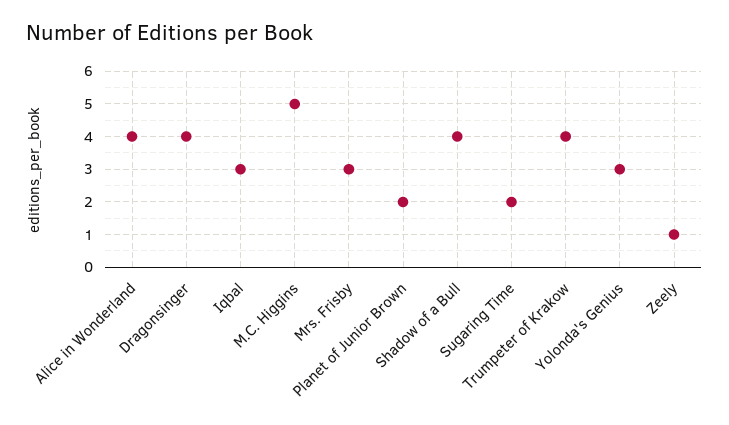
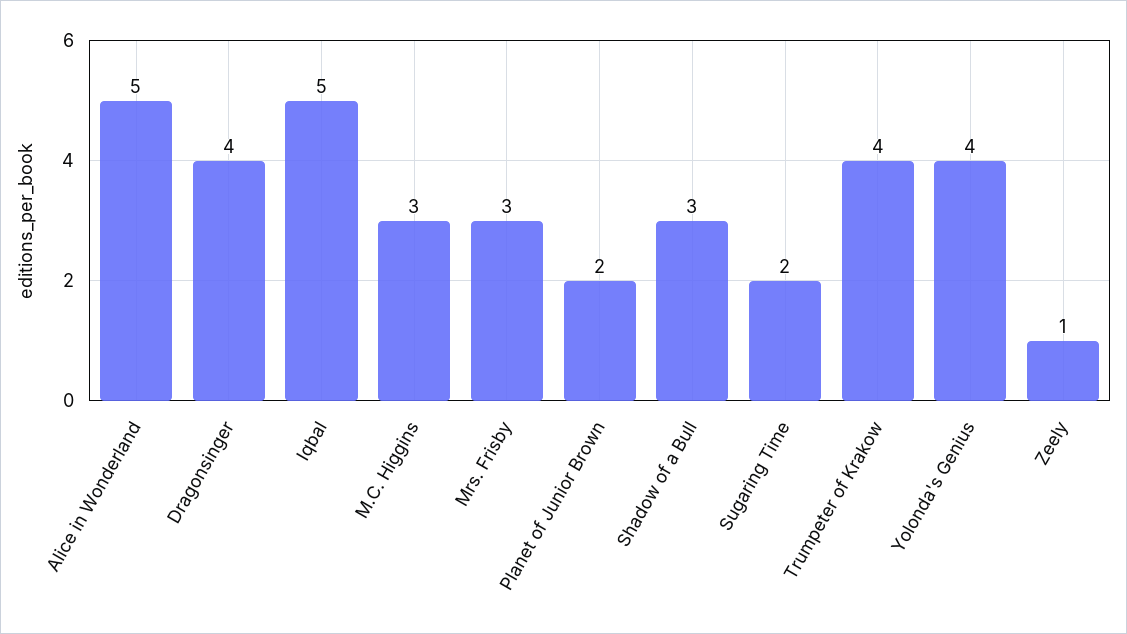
Alice in Wonderland: 4 -> 5
Iqbal: 3 -> 5
M.C. Higgins: 5 -> 3
Shadow of a Bull: 4 -> 3
Yolonda's Genius: 3 -> 4

